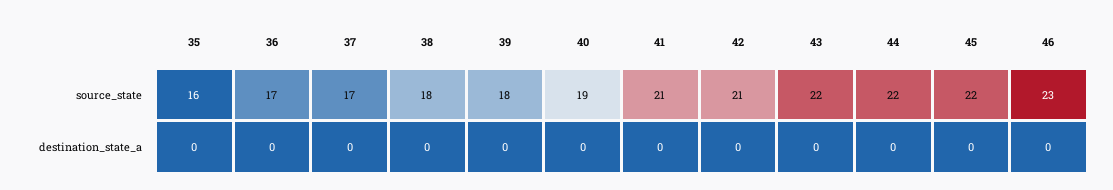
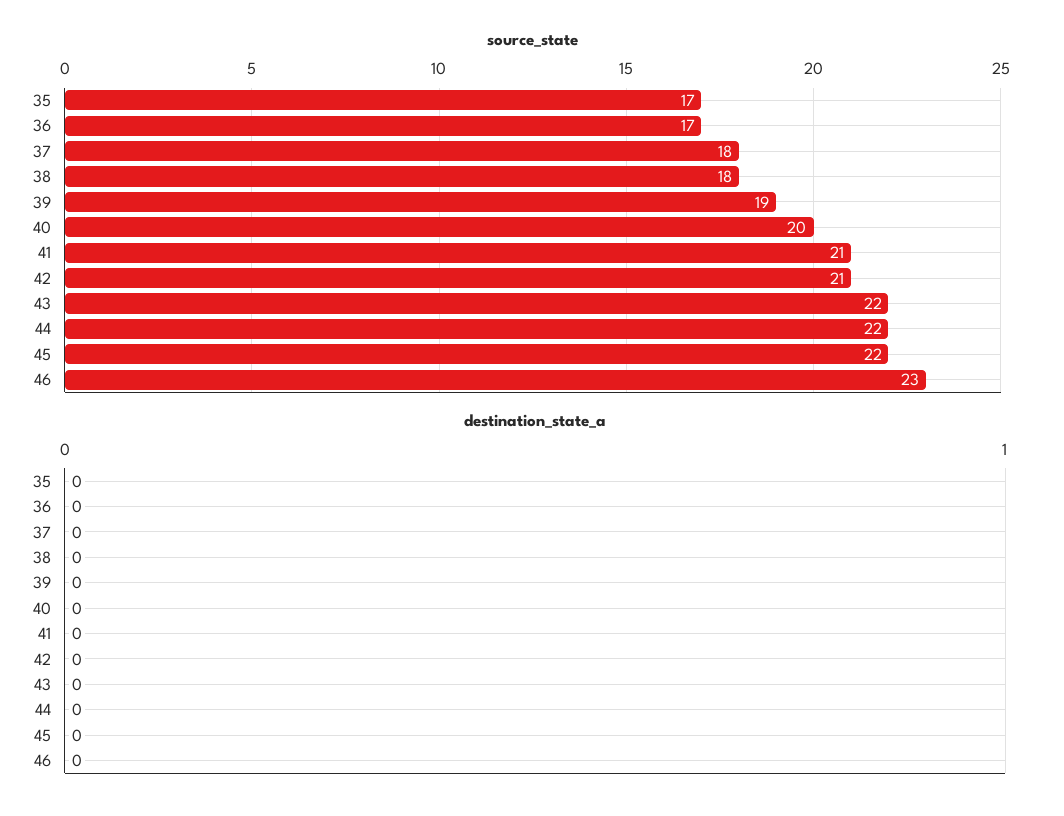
source_state, 35: 16 -> 17
source_state, 37: 17 -> 18
source_state, 39: 18 -> 19
source_state, 40: 19 -> 20

